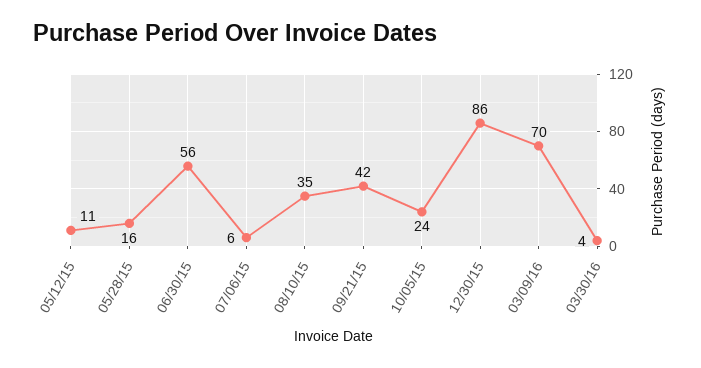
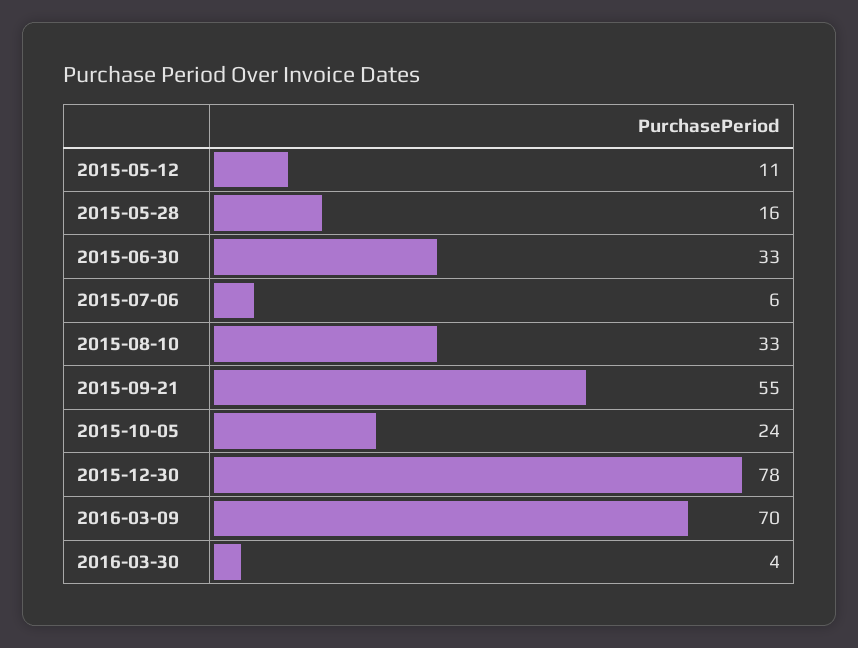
06/30/15: 56 -> 33
08/10/15: 35 -> 33
09/21/15: 42 -> 55
12/30/15: 86 -> 78

